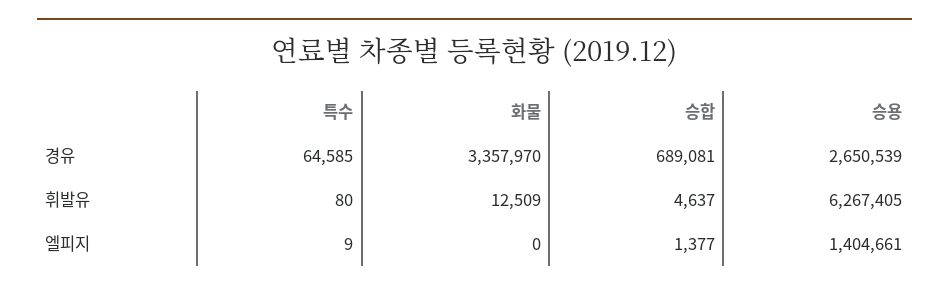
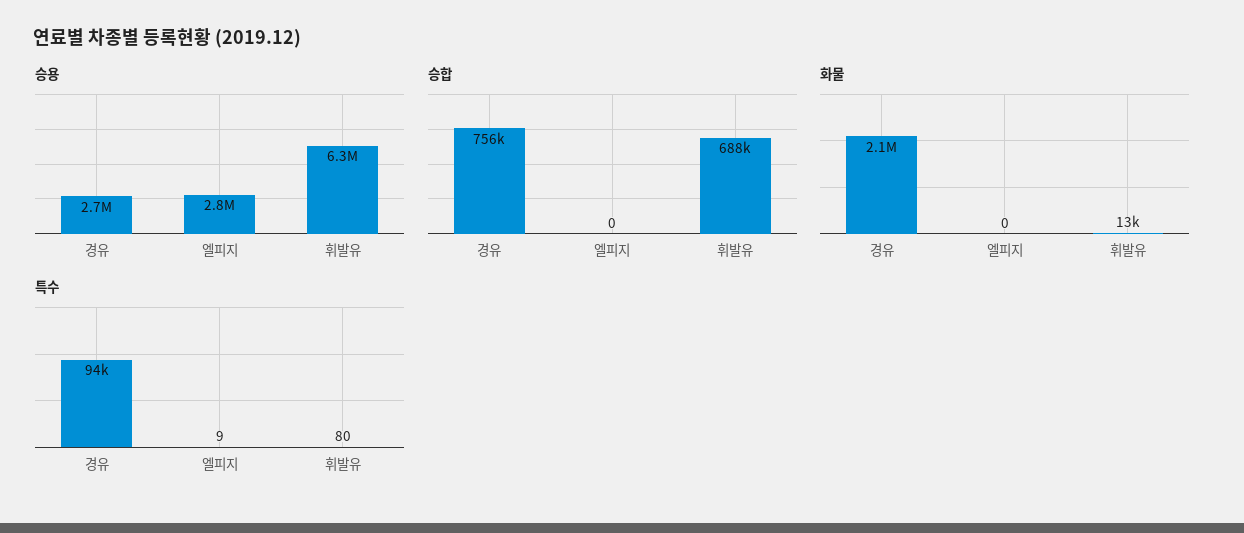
특수, 경유: 64585 -> 94000
화물, 경유: 3357970 -> 2100000
승합, 경유: 689081 -> 756000
승합, 휘발유: 4637 -> 688000
승합, 엘피지: 1377 -> 0
승용, 엘피지: 1404661 -> 2800000

